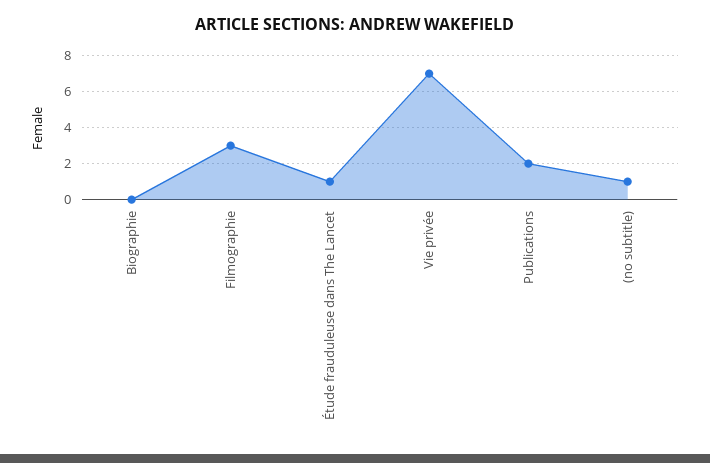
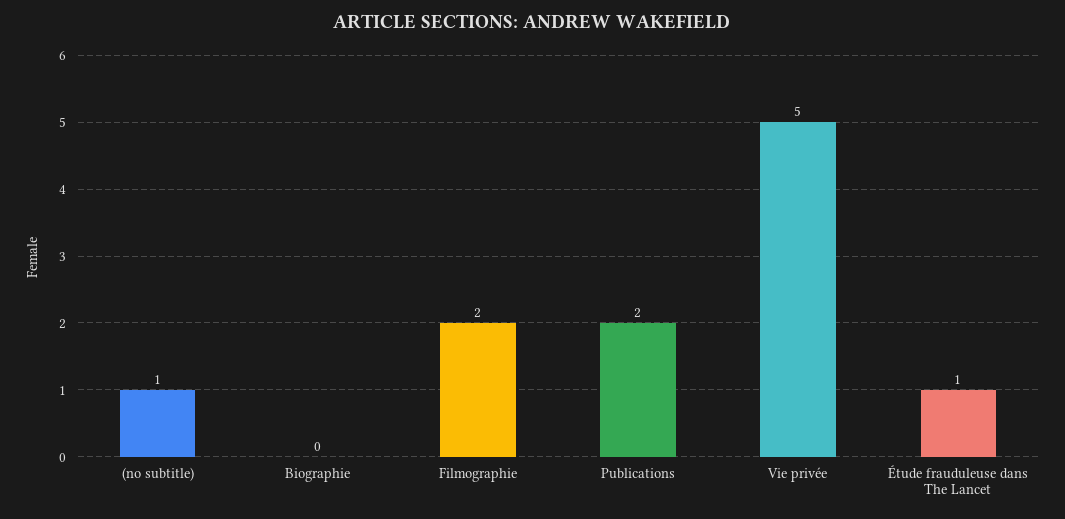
Filmographie: 3 -> 2
Vie privée: 7 -> 5

